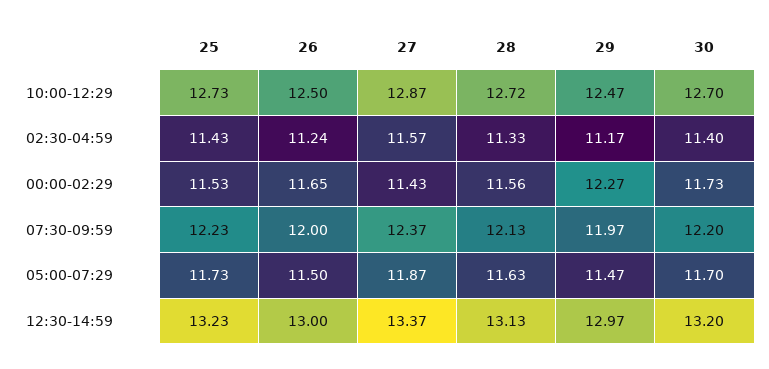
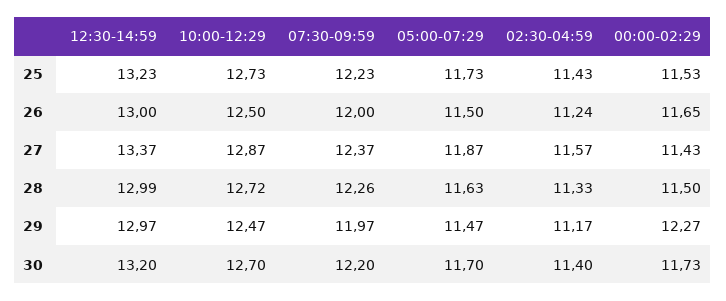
28, 00:00-02:29: 11.56 -> 11.5
28, 07:30-09:59: 12.13 -> 12.26
28, 12:30-14:59: 13.13 -> 12.99

